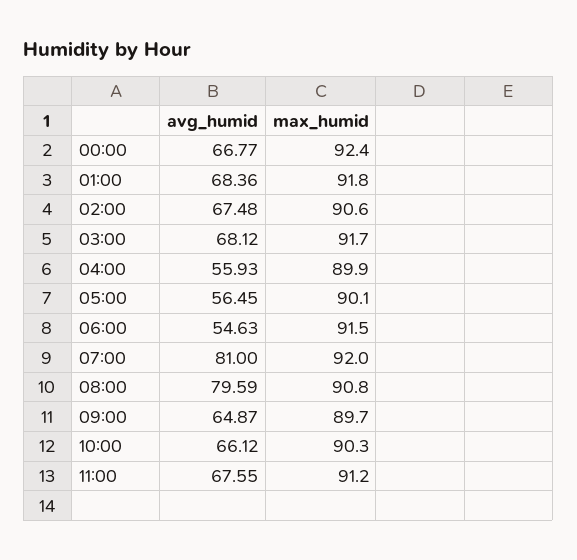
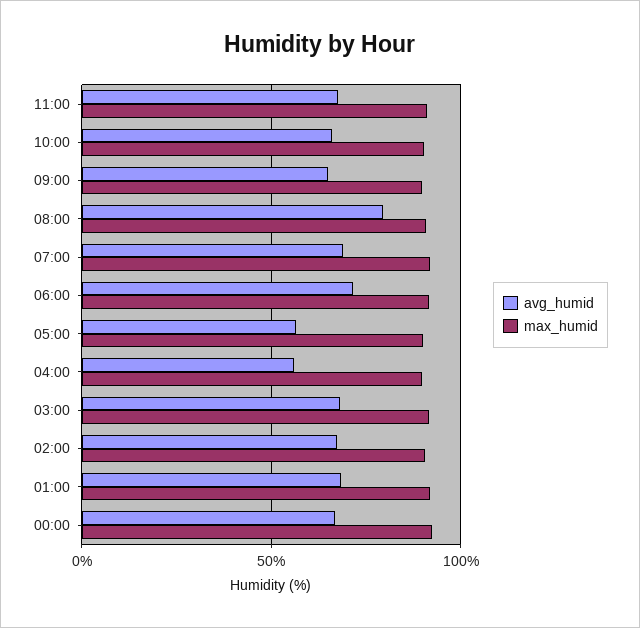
avg_humid, 06:00: 54.63 -> 70
avg_humid, 07:00: 81 -> 70

